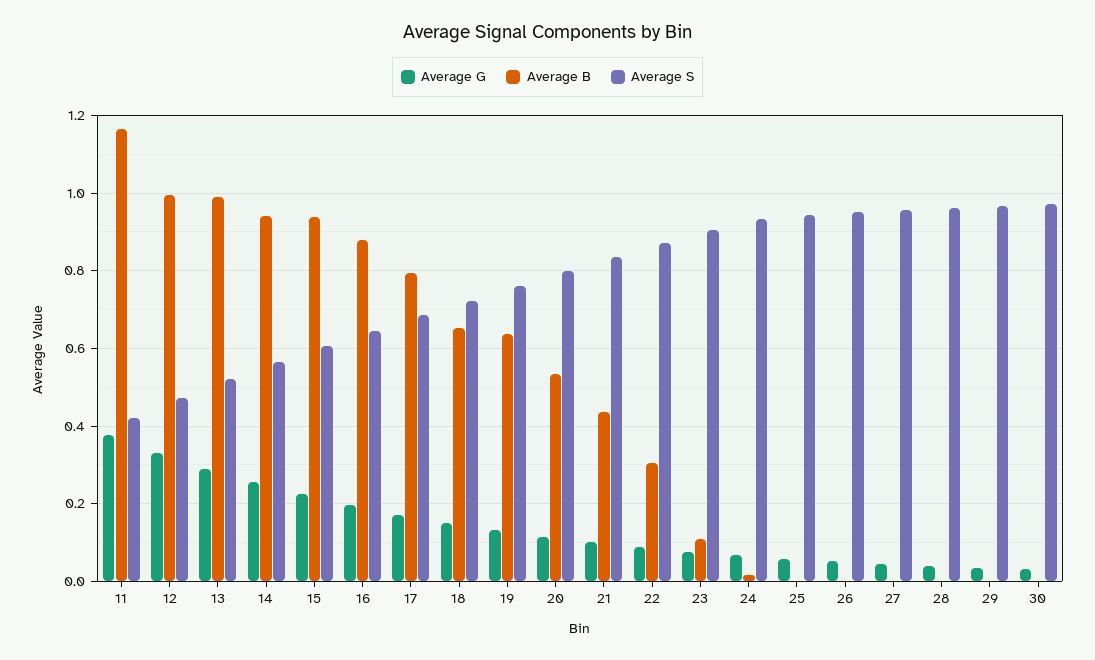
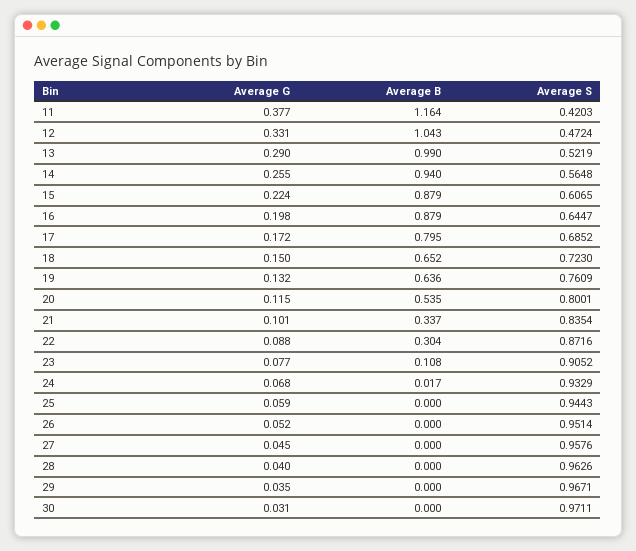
Average B, 12: 1 -> 1.043
Average B, 15: 0.94 -> 0.879
Average B, 21: 0.44 -> 0.337

